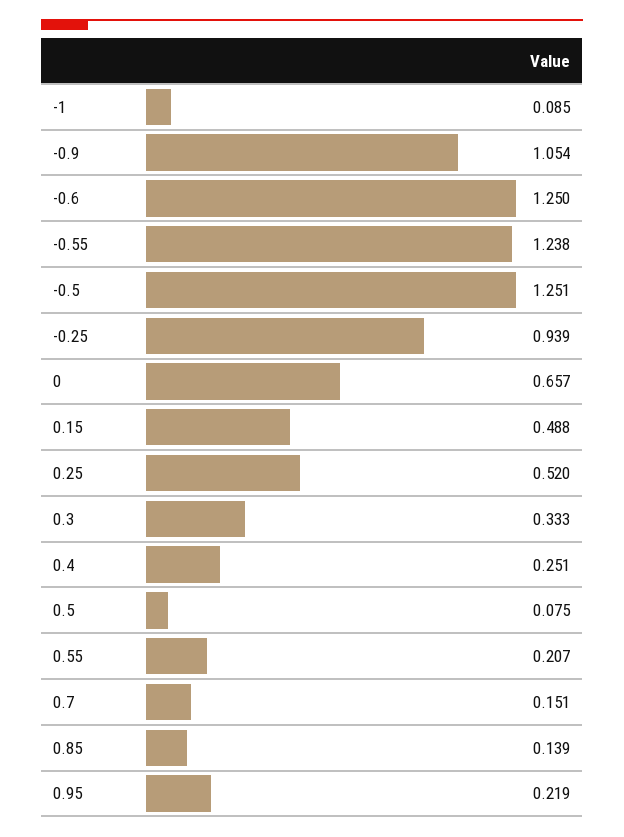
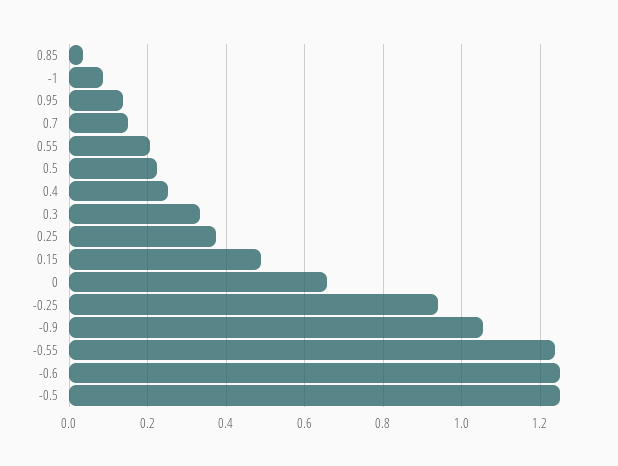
0.25: 0.52 -> 0.38
0.5: 0.075 -> 0.22
0.85: 0.139 -> 0.04
0.95: 0.219 -> 0.14

